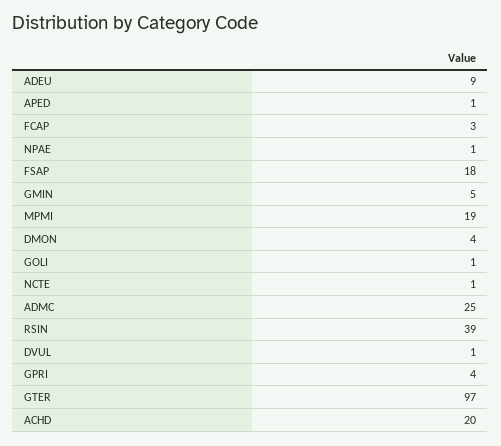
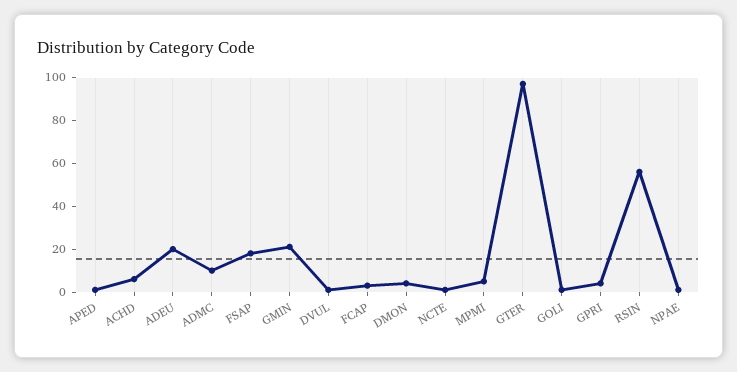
ADEU: 9 -> 20
GMIN: 5 -> 20
MPMI: 19 -> 5
ADMC: 25 -> 10
RSIN: 39 -> 55
ACHD: 20 -> 5

